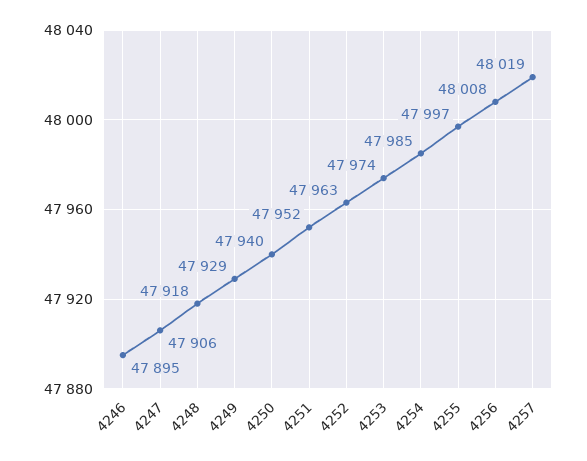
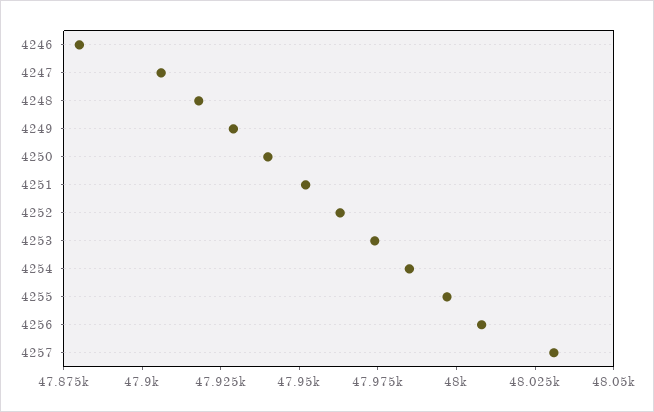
4246: 47895 -> 47880
4257: 48019 -> 48030

